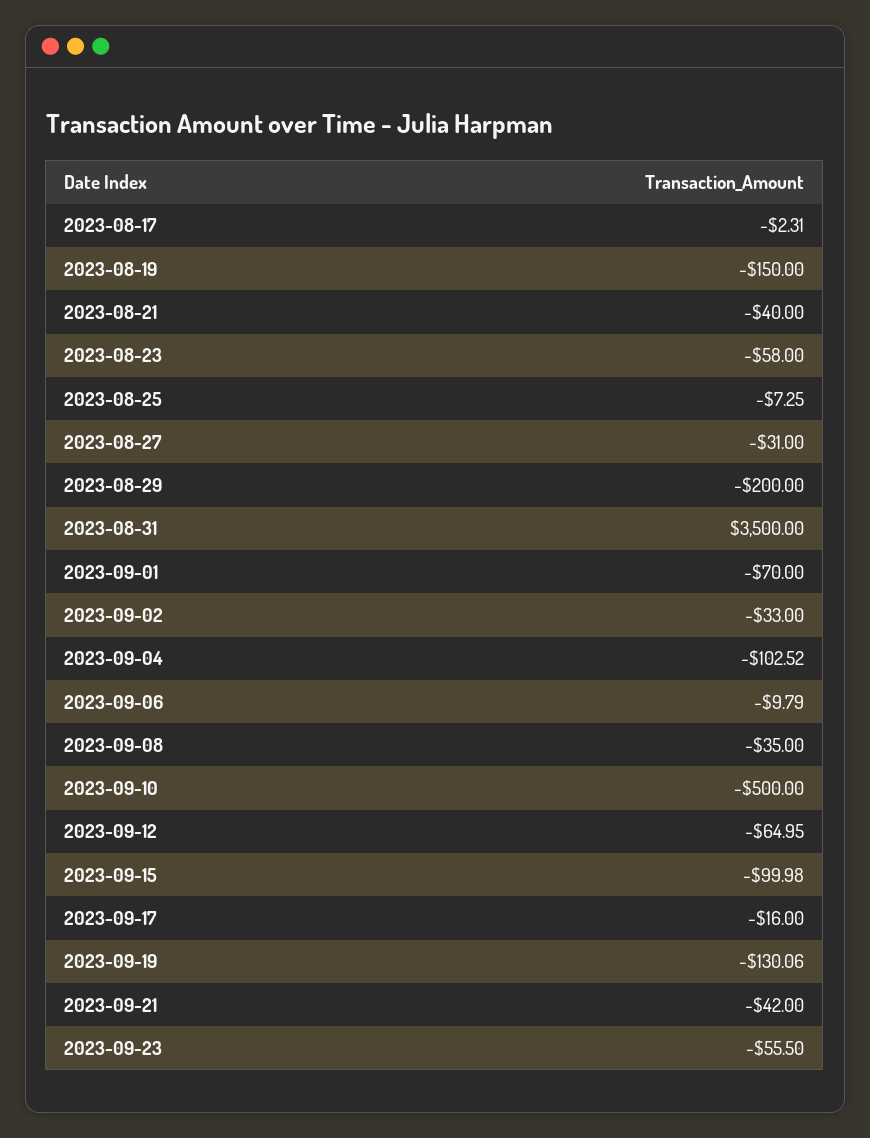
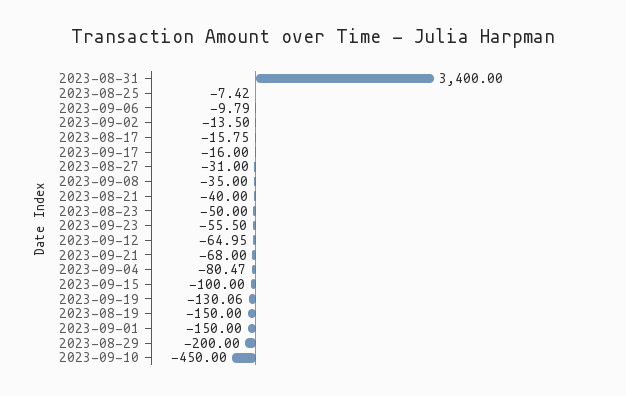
2023-08-17: -2.31 -> -15.75
2023-08-23: -58 -> -50
2023-08-25: -7.25 -> -7.42
2023-08-31: 3500 -> 3400
2023-09-01: -70 -> -150
2023-09-02: -33 -> -13.5
2023-09-04: -102.52 -> -80.47
2023-09-10: -500 -> -450
2023-09-15: -99.98 -> -100
2023-09-21: -42 -> -68

